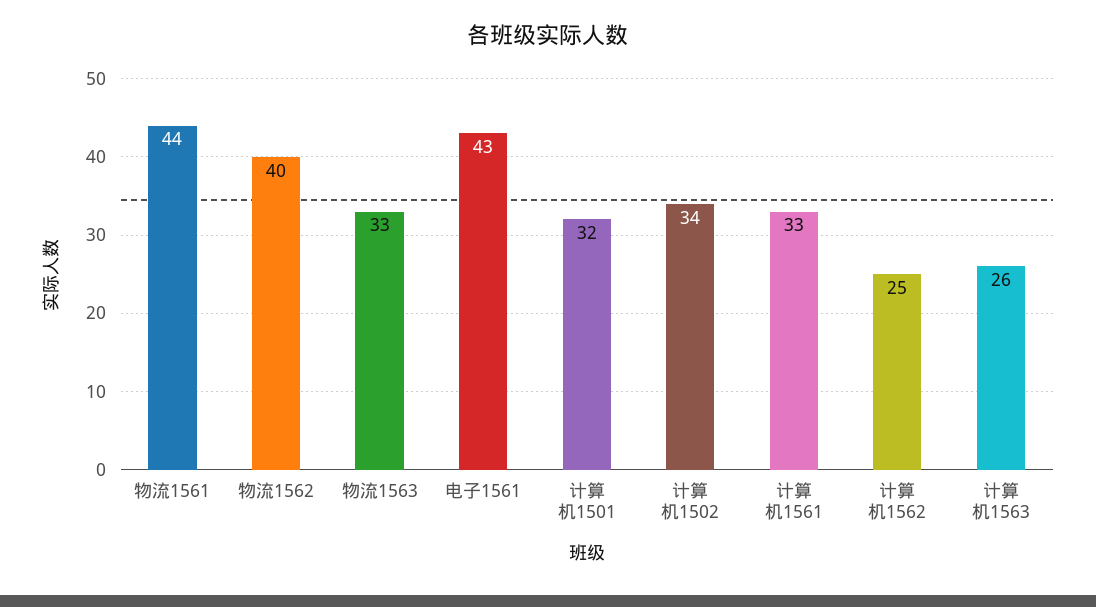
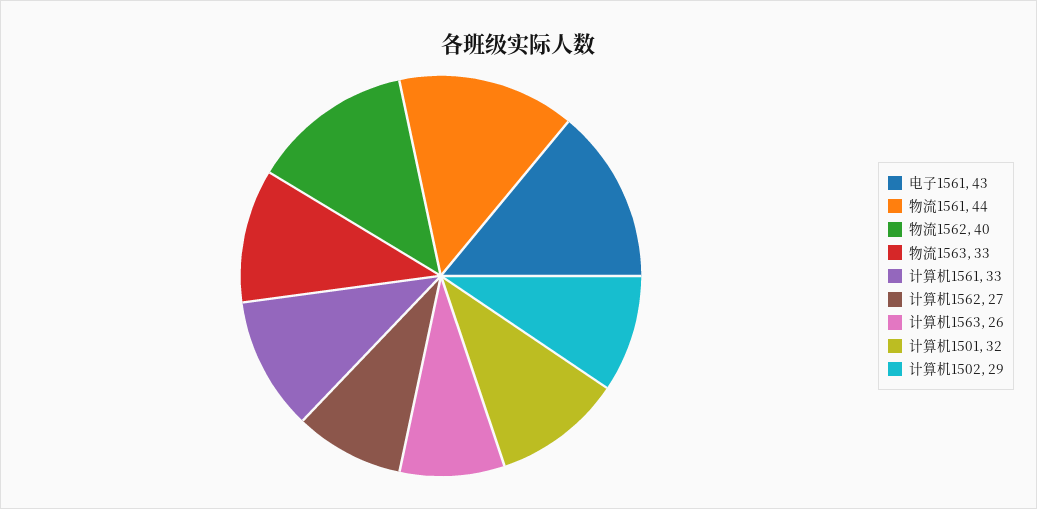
计算机1502: 34 -> 29
计算机1562: 25 -> 27

